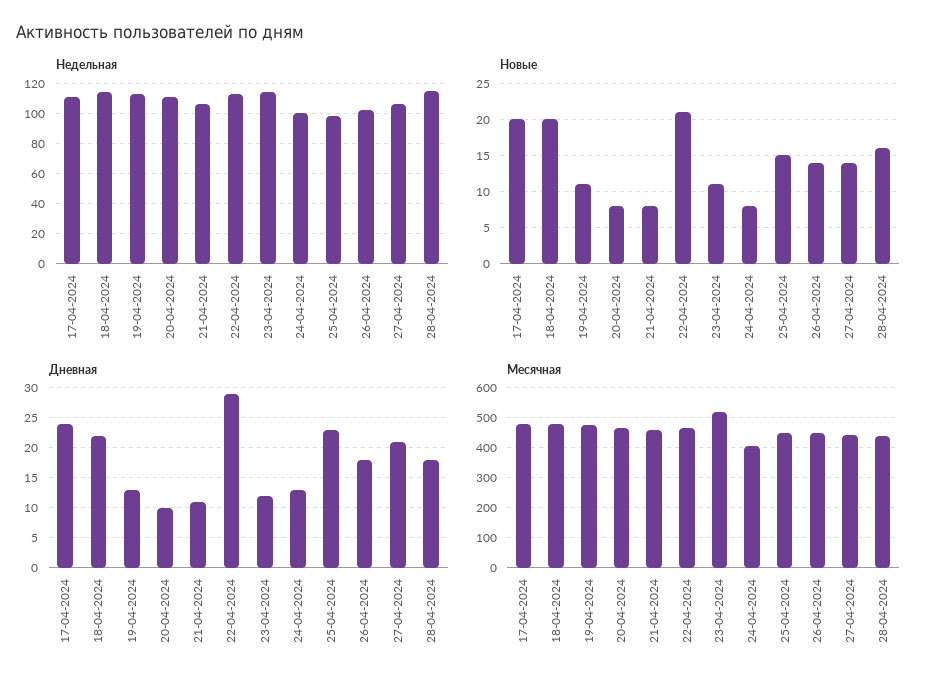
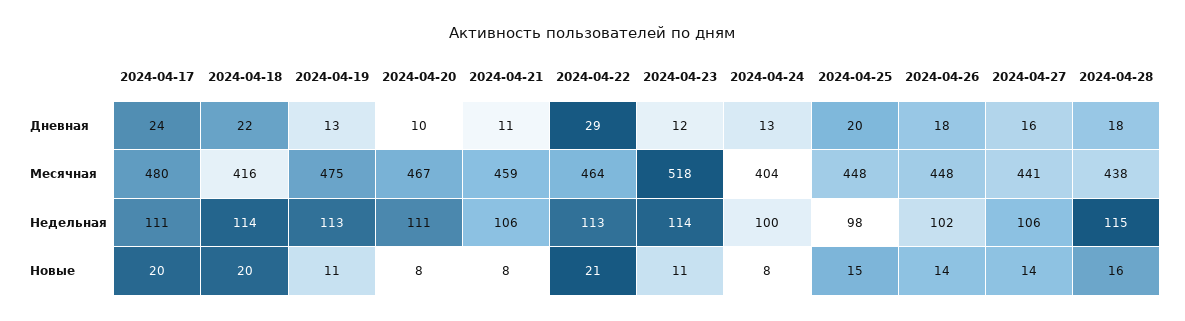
Дневная, 25-04-2024: 23 -> 20
Дневная, 27-04-2024: 21 -> 16
Месячная, 18-04-2024: 480 -> 416

